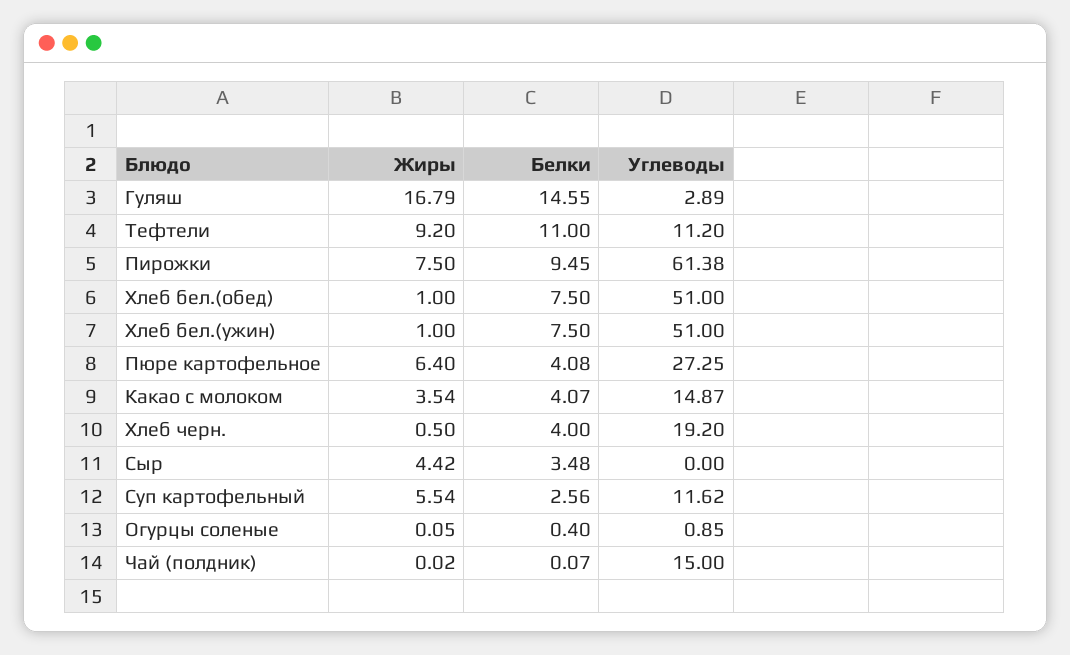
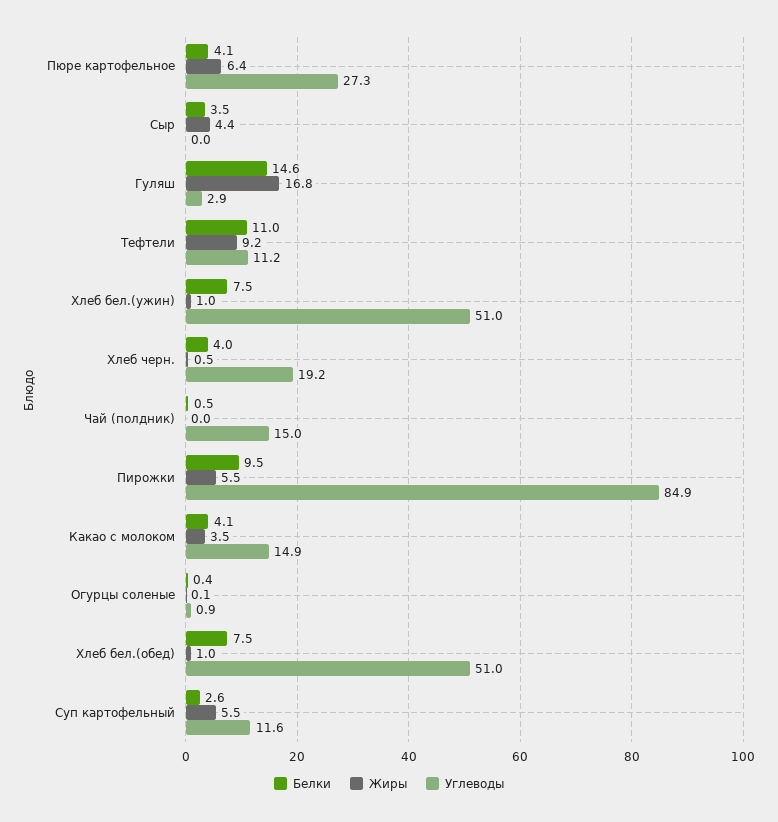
Жиры, Пирожки: 7.5 -> 5.5
Углеводы, Пирожки: 61.38 -> 84.9
Белки, Чай (полдник): 0.07 -> 0.5

